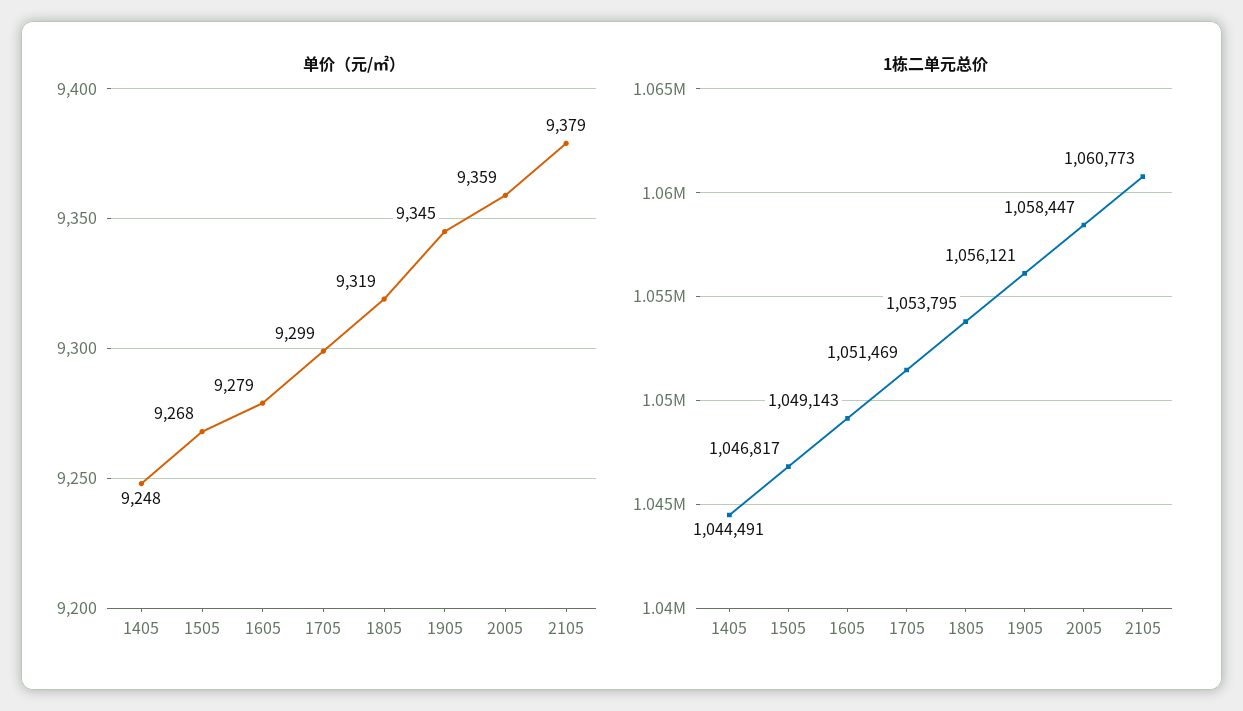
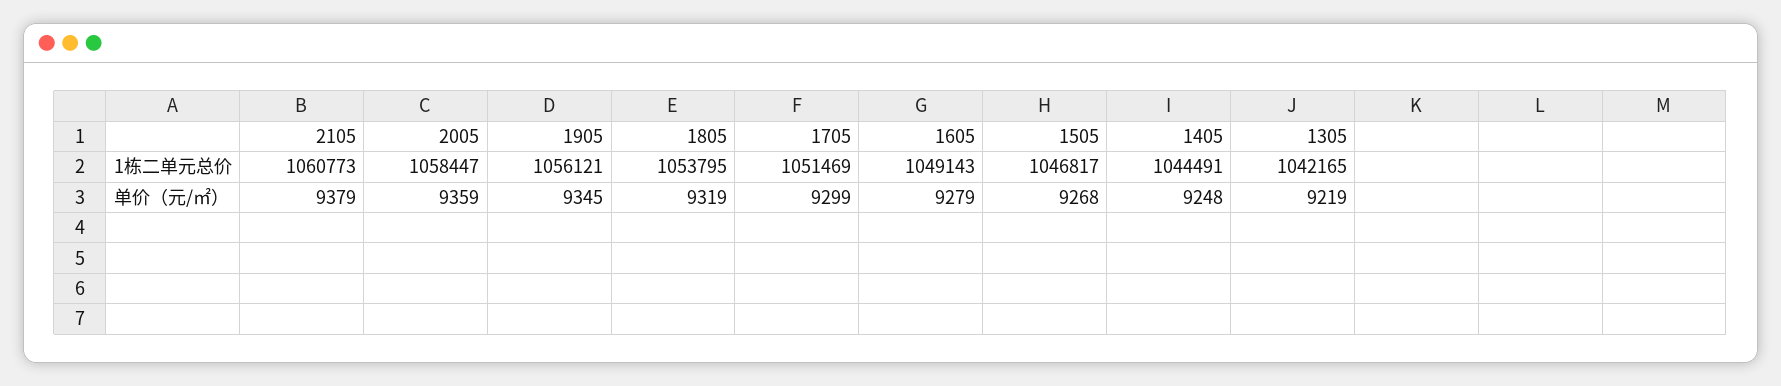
1栋二单元总价, 1305: none -> 1042165
单价（元/㎡）, 1305: none -> 9219

